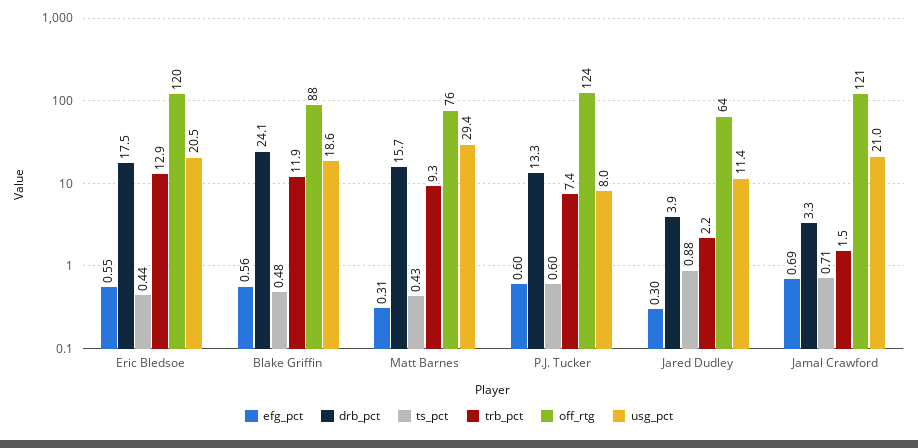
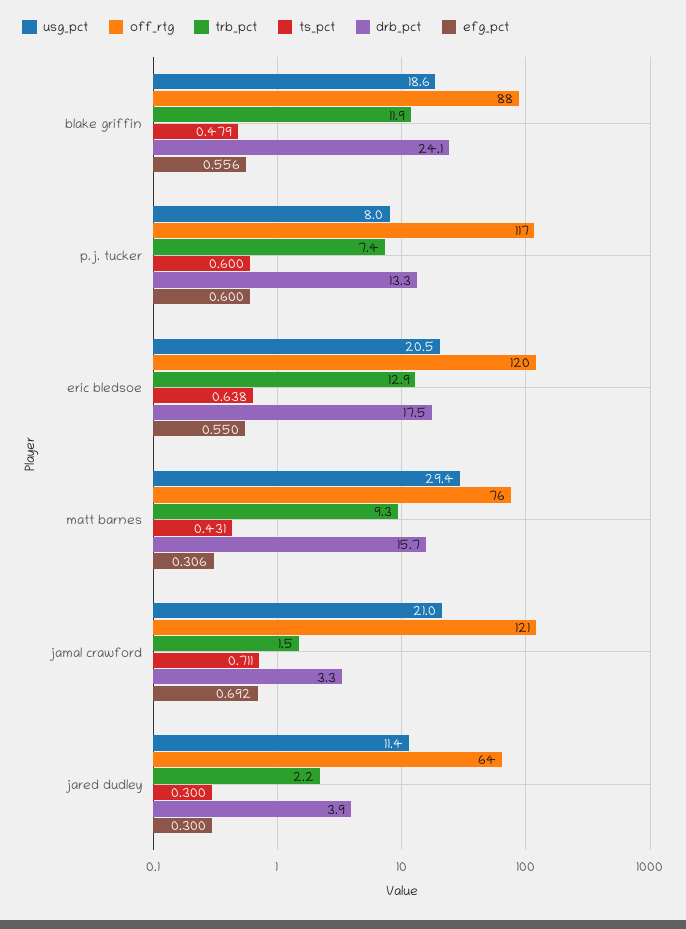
ts_pct, Eric Bledsoe: 0.44 -> 0.638
off_rtg, P.J. Tucker: 124 -> 117
ts_pct, Jared Dudley: 0.88 -> 0.3

